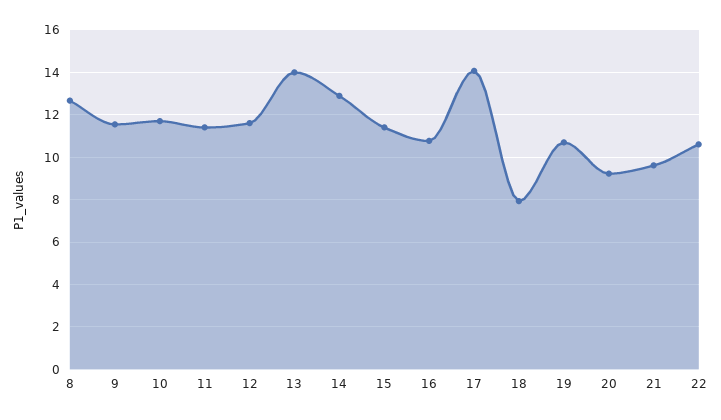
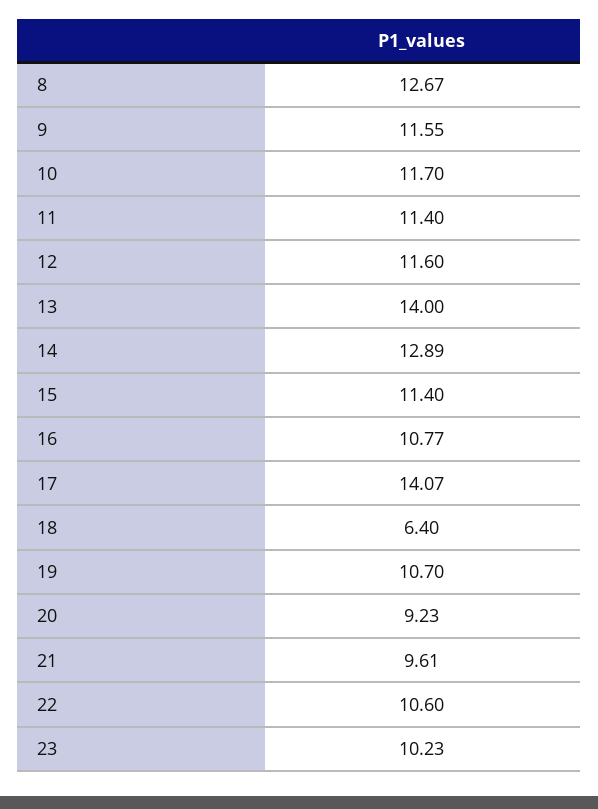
18: 8 -> 6.4
23: none -> 10.23

